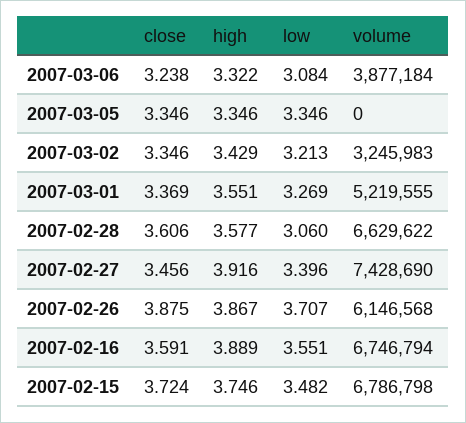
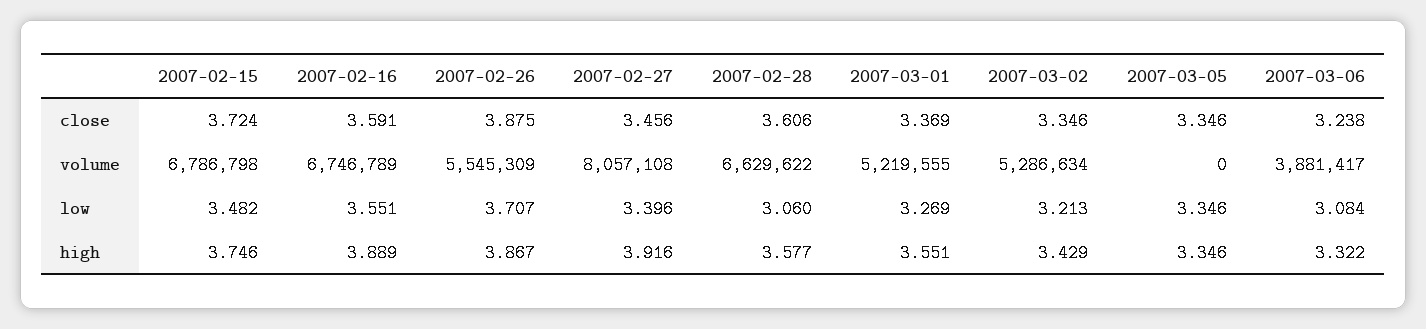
volume, 2007-03-06: 3877184 -> 3881417
volume, 2007-03-02: 3245983 -> 5286634
volume, 2007-02-27: 7428690 -> 8057108
volume, 2007-02-26: 6146568 -> 5545309
volume, 2007-02-16: 6746794 -> 6746789

